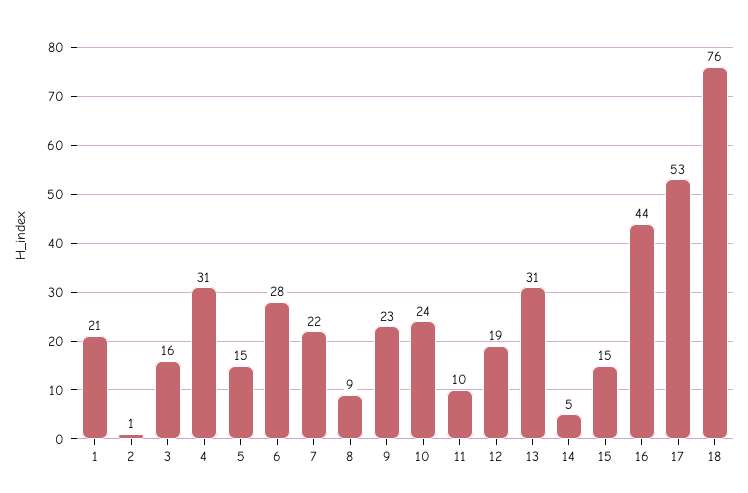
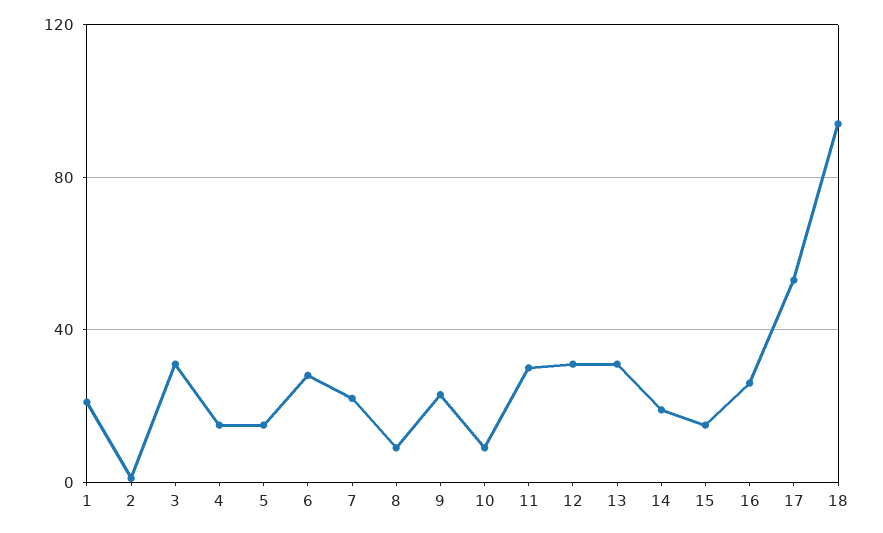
3: 16 -> 30
4: 31 -> 15
10: 24 -> 10
11: 10 -> 30
12: 19 -> 30
14: 5 -> 20
16: 44 -> 25
18: 76 -> 95

